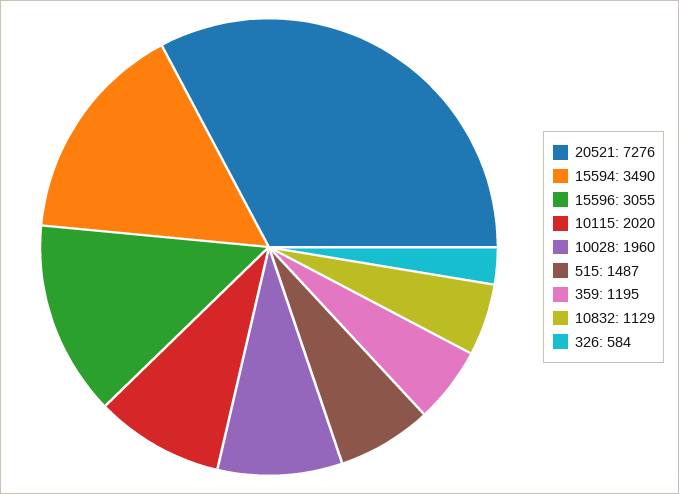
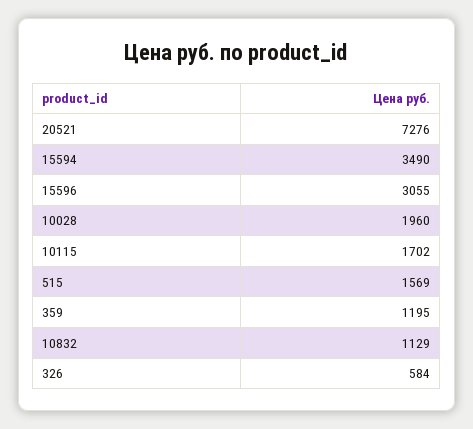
10115: 2020 -> 1702
515: 1487 -> 1569

